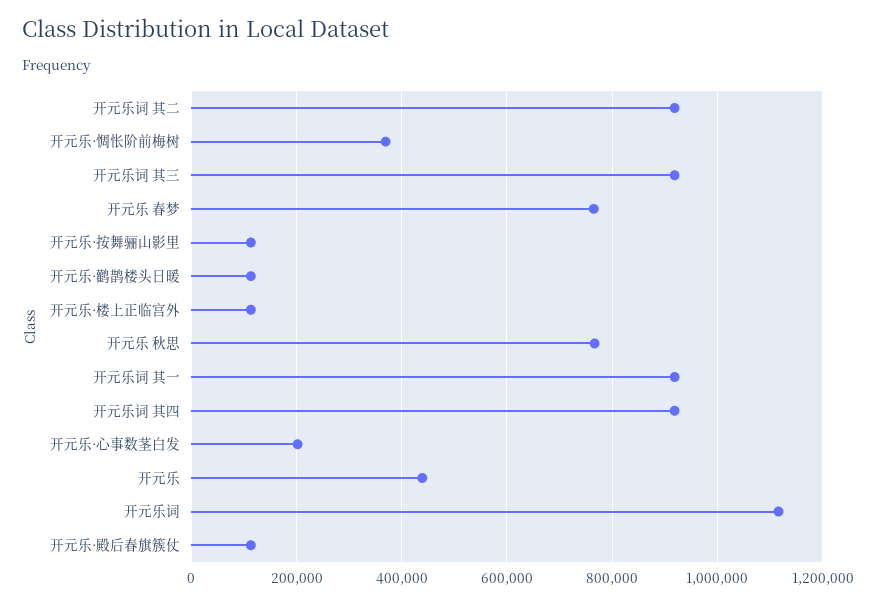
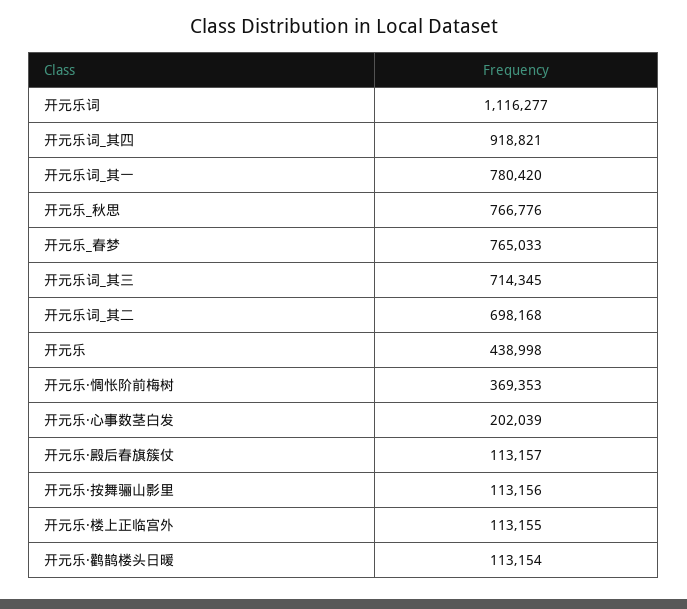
开元乐词 其二: 920000 -> 698168
开元乐词 其三: 920000 -> 714345
开元乐词 其一: 920000 -> 780420

